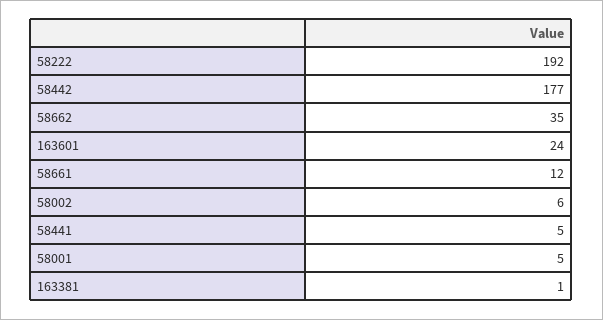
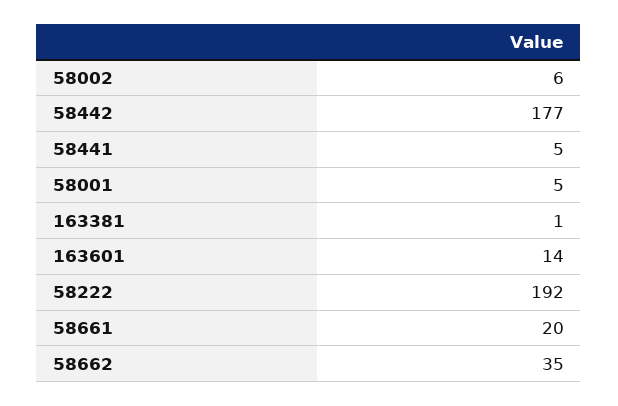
163601: 24 -> 14
58661: 12 -> 20

